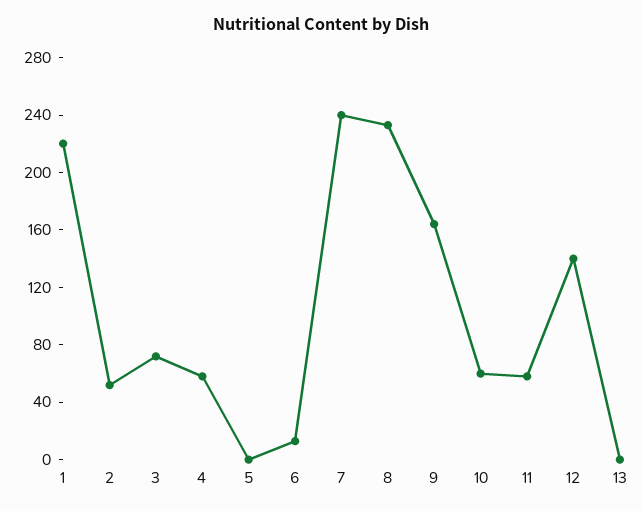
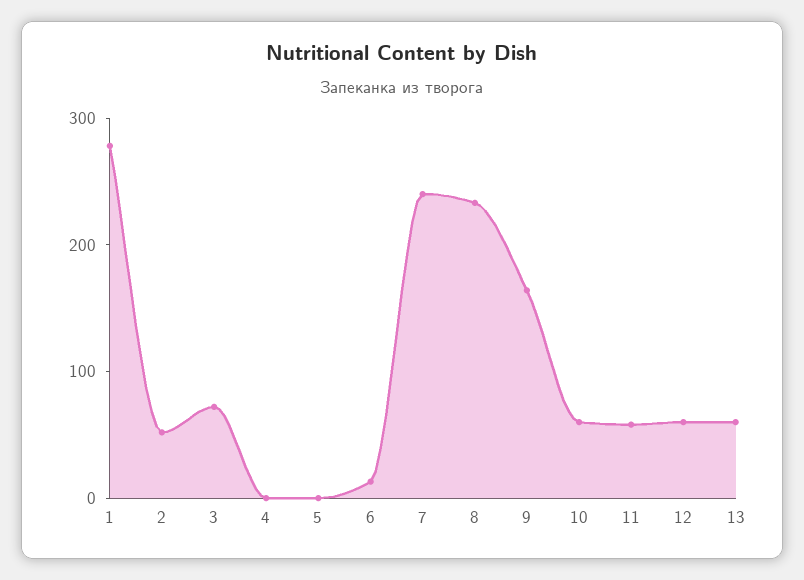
1: 220 -> 280
4: 60 -> 0
12: 140 -> 60
13: 0 -> 60

